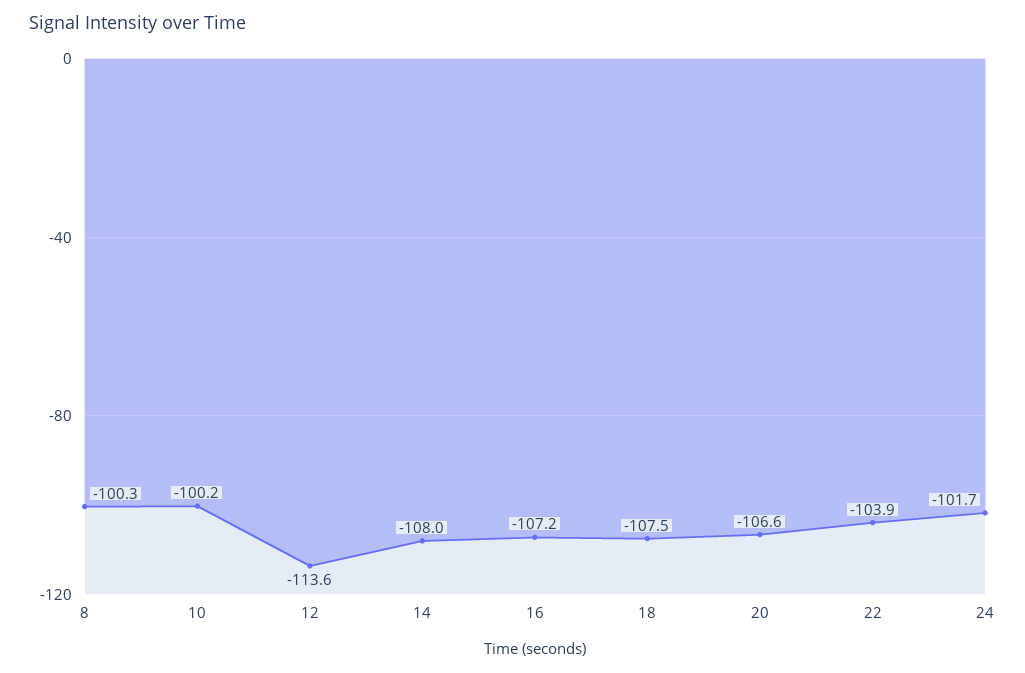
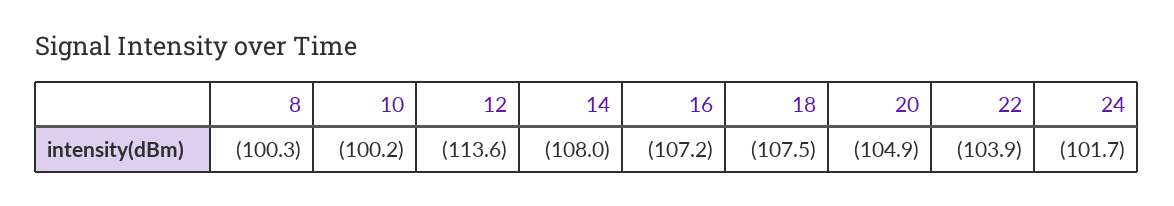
20: -106.6 -> -104.9

